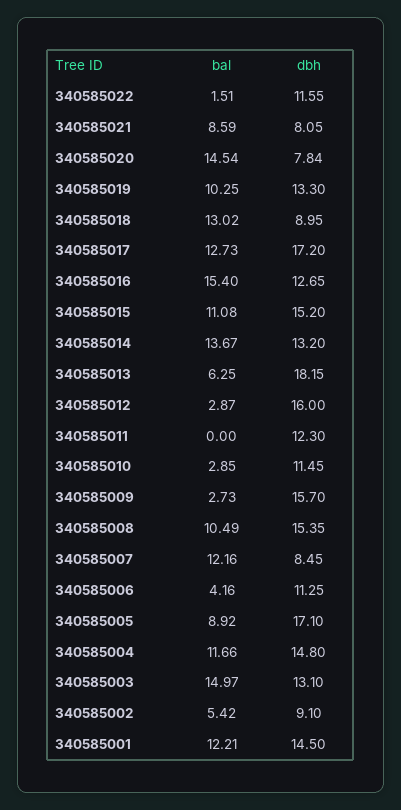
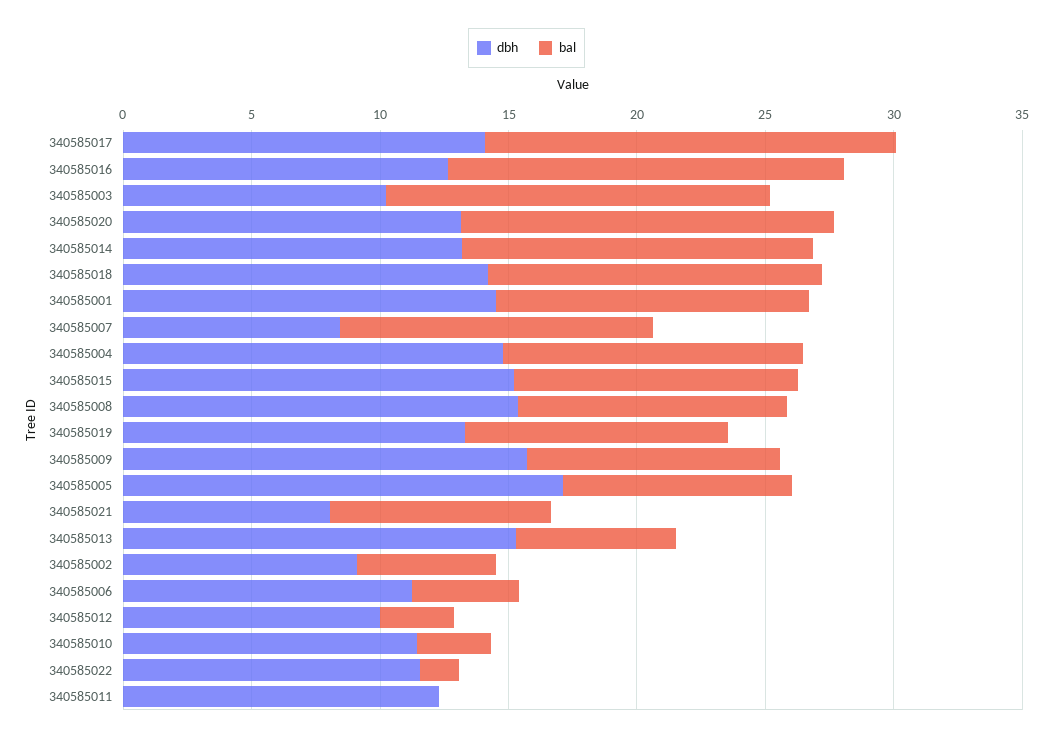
dbh, 340585020: 7.84 -> 13
dbh, 340585018: 8.95 -> 14
bal, 340585017: 12.73 -> 16
dbh, 340585017: 17.2 -> 14
dbh, 340585013: 18.15 -> 15
dbh, 340585012: 16 -> 10
bal, 340585009: 2.73 -> 10
dbh, 340585003: 13.1 -> 10

